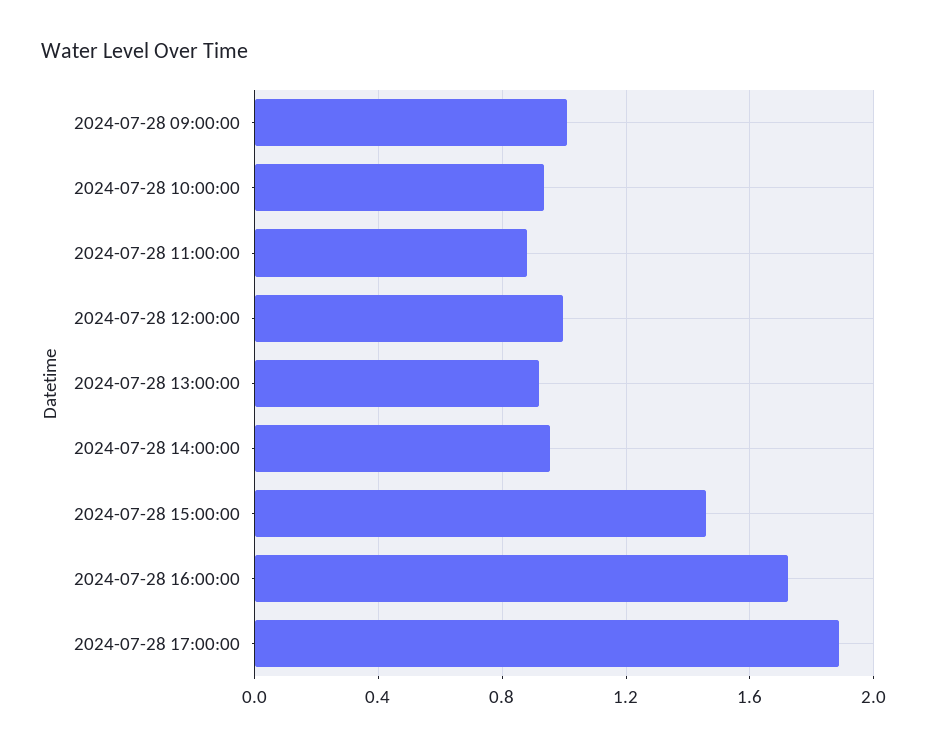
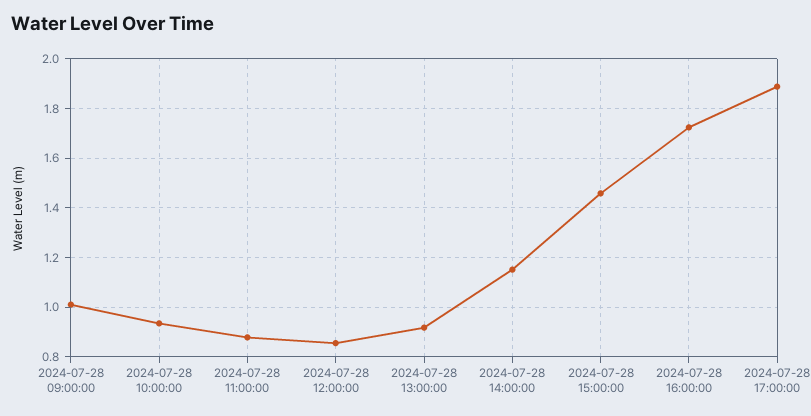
2024-07-28 12:00:00: 1 -> 0.85
2024-07-28 14:00:00: 0.95 -> 1.15

